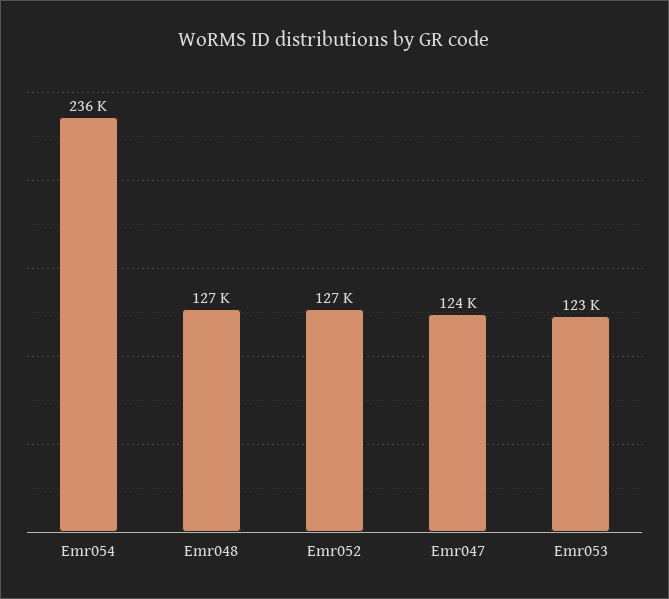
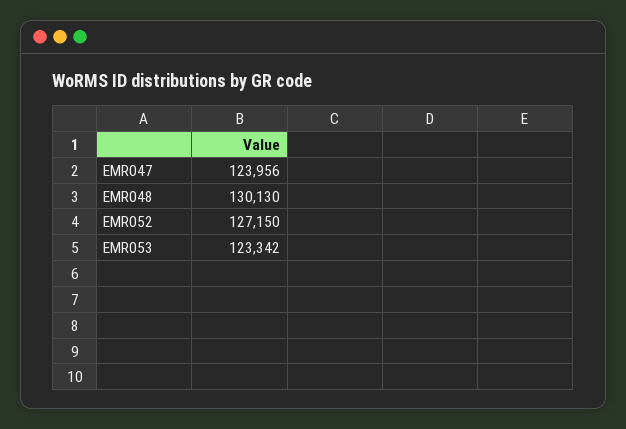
Emr054: 236000 -> none
Emr048: 127000 -> 130130

